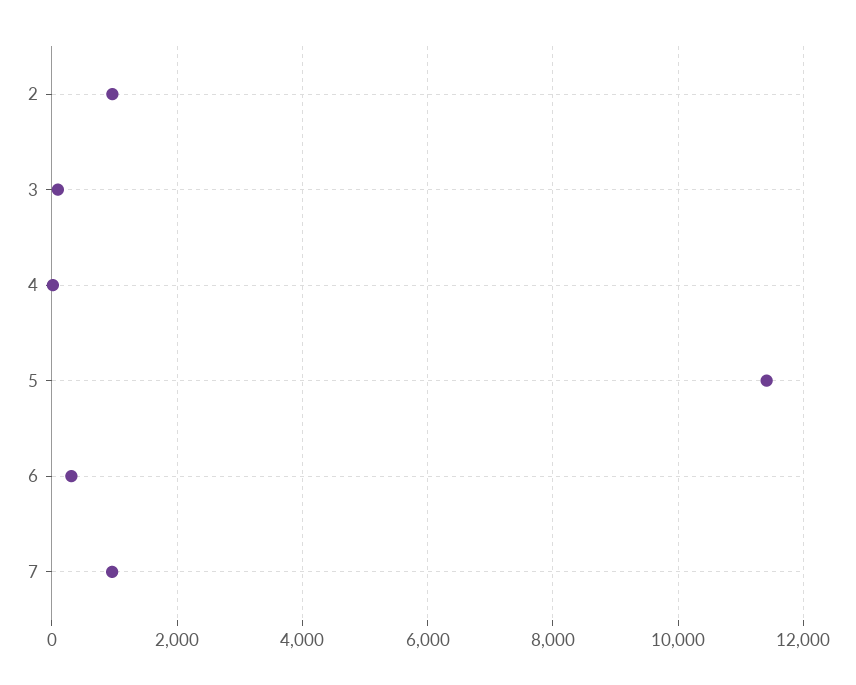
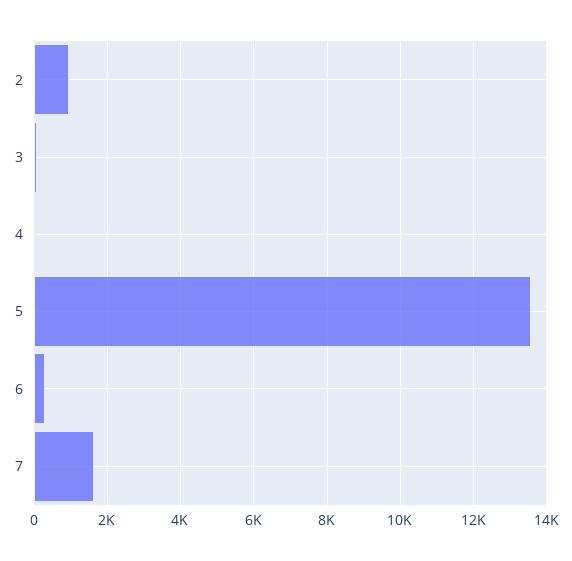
5: 11400 -> 13600
7: 1000 -> 1600

